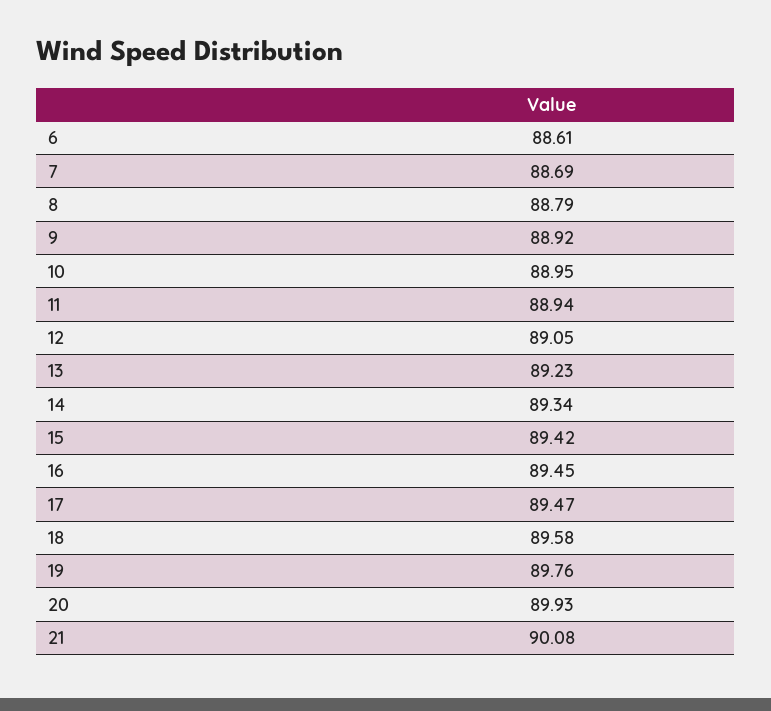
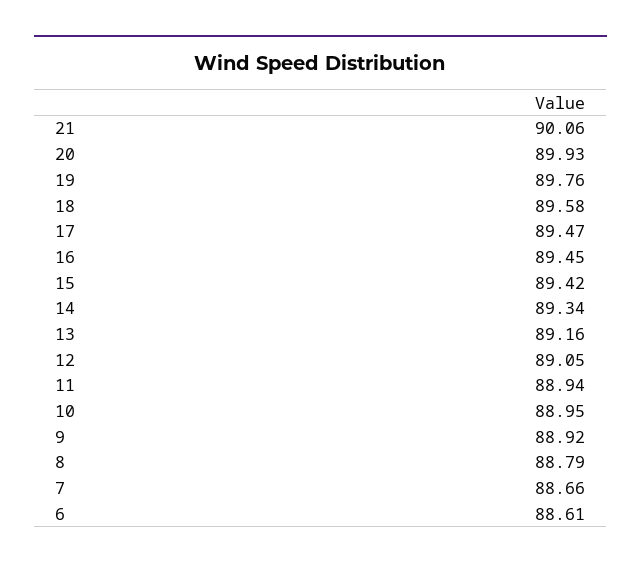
7: 88.69 -> 88.66
13: 89.23 -> 89.16
21: 90.08 -> 90.06

